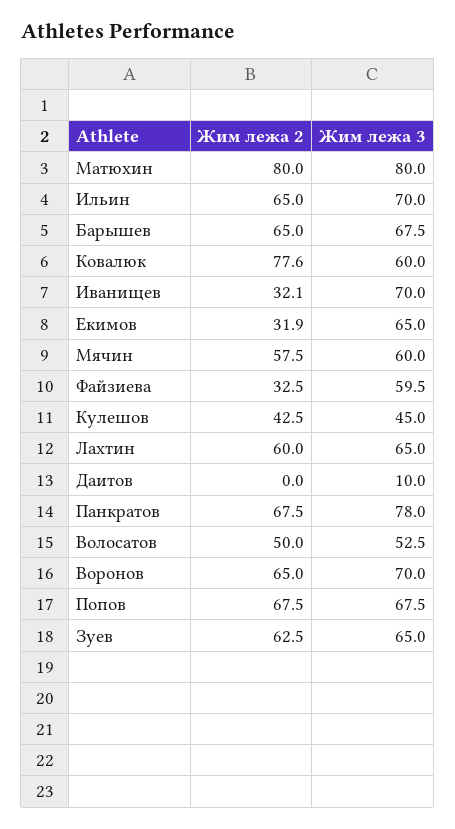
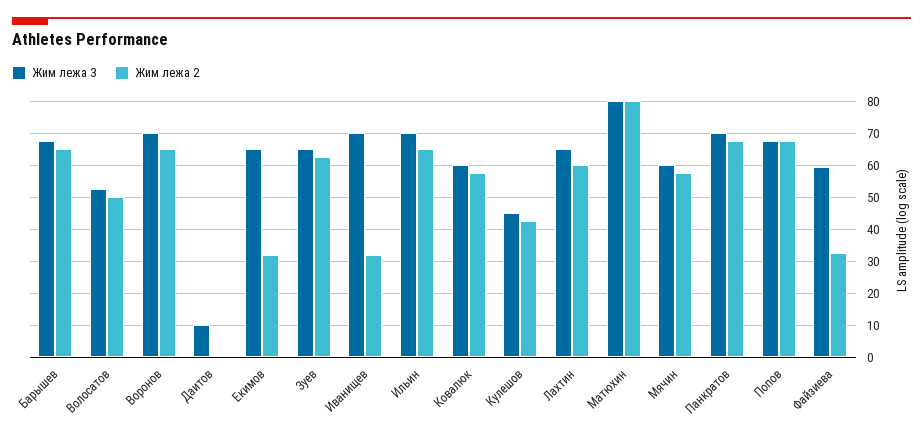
Жим лежа 2, Ковалюк: 77.6 -> 58
Жим лежа 3, Панкратов: 78 -> 70

